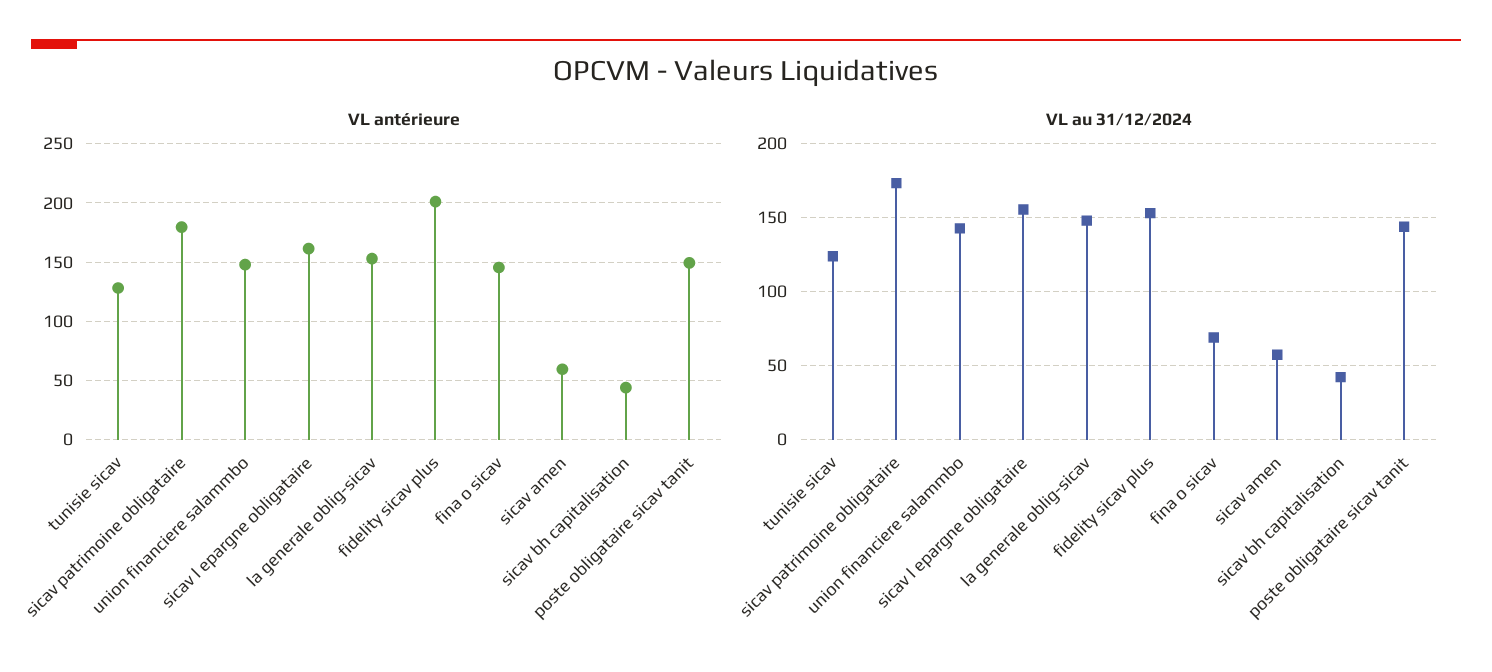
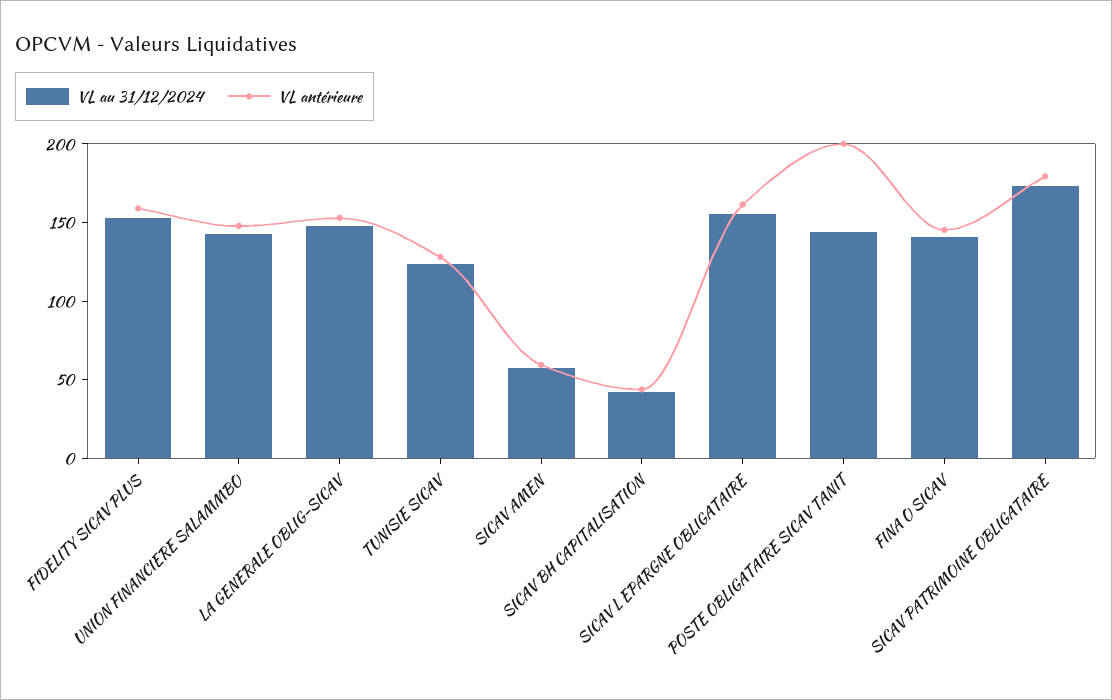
VL antérieure, fidelity sicav plus: 200 -> 160
VL antérieure, poste obligataire sicav tanit: 150 -> 200
VL au 31/12/2024, fina o sicav: 70 -> 140

